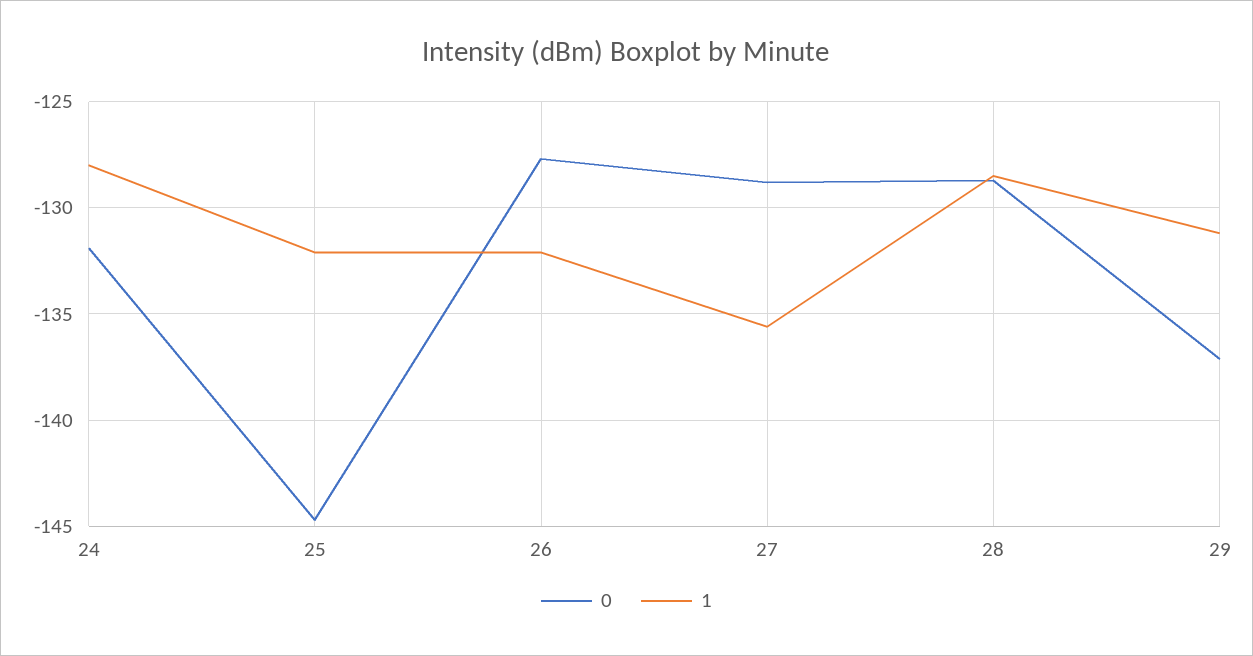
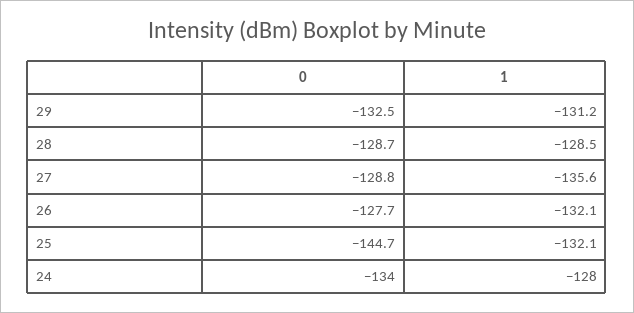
0, 24: -132 -> -134
0, 29: -137 -> -132.5

